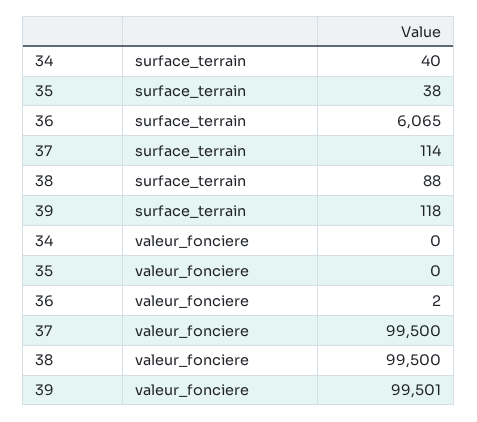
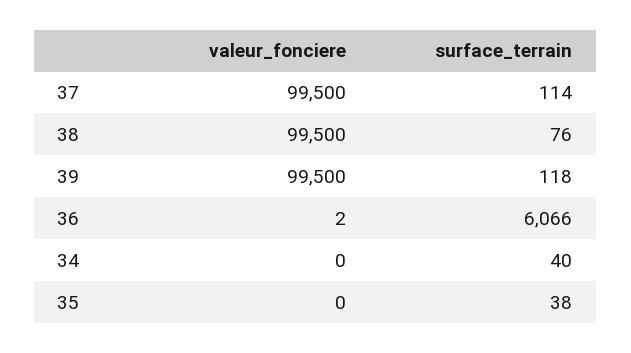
36, surface_terrain: 6065 -> 6066
38, surface_terrain: 88 -> 76
39, valeur_fonciere: 99501 -> 99500

